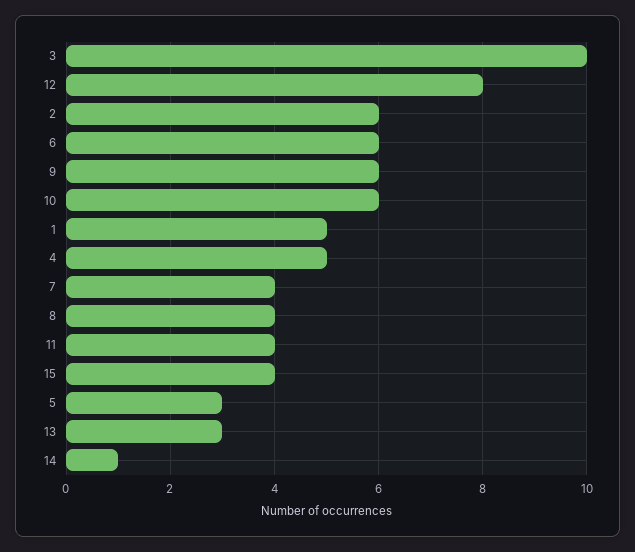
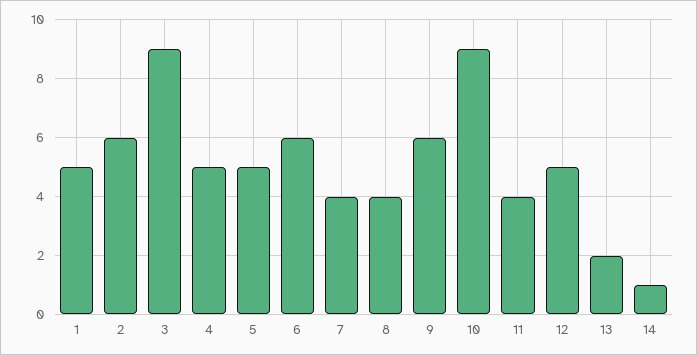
3: 10 -> 9
12: 8 -> 5
10: 6 -> 9
15: 4 -> none
5: 3 -> 5
13: 3 -> 2

